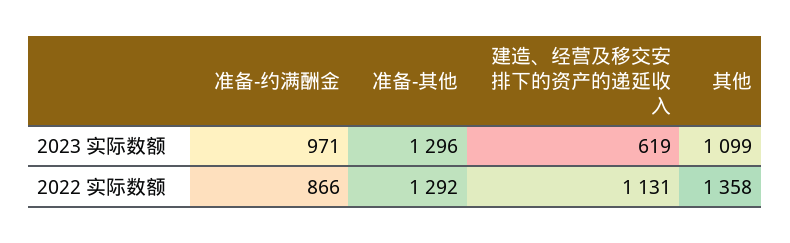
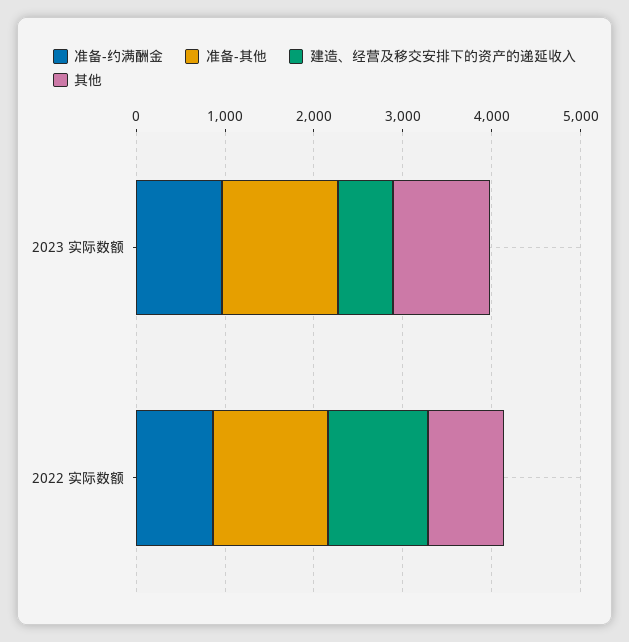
其他, 2022 实际数额: 1358 -> 800

